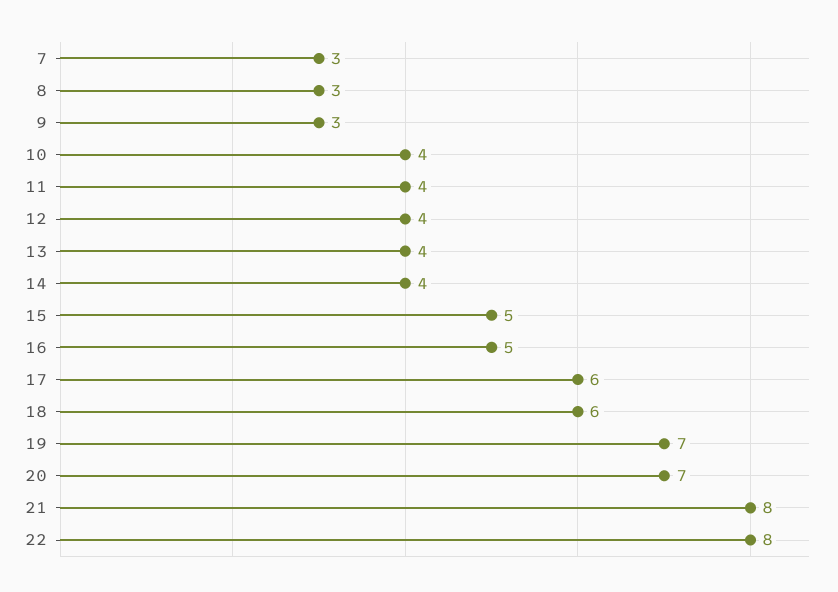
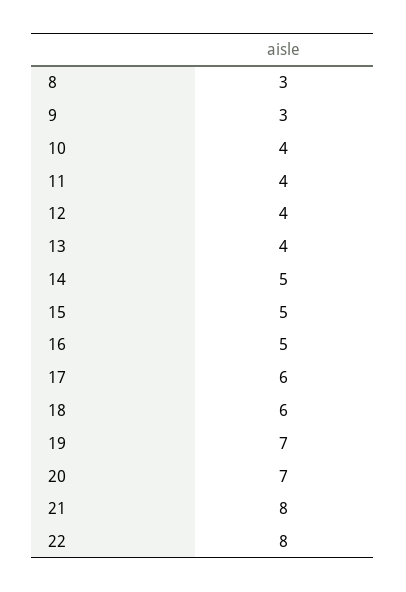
7: 3 -> none
14: 4 -> 5

